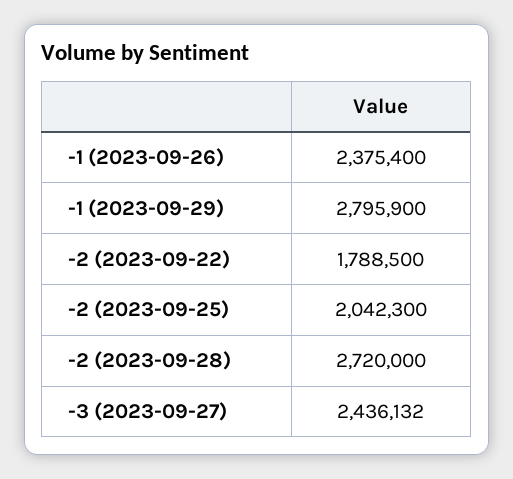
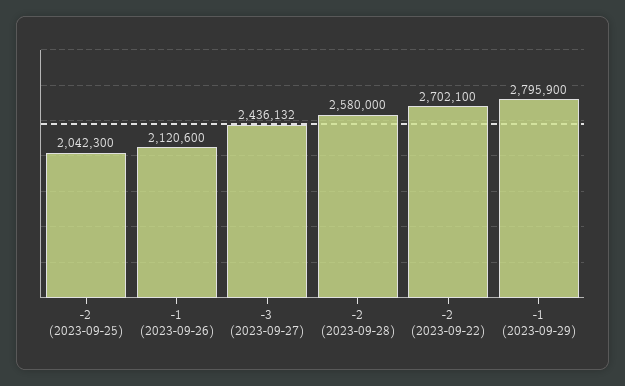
-1 (2023-09-26): 2375400 -> 2120600
-2 (2023-09-22): 1788500 -> 2702100
-2 (2023-09-28): 2720000 -> 2580000

